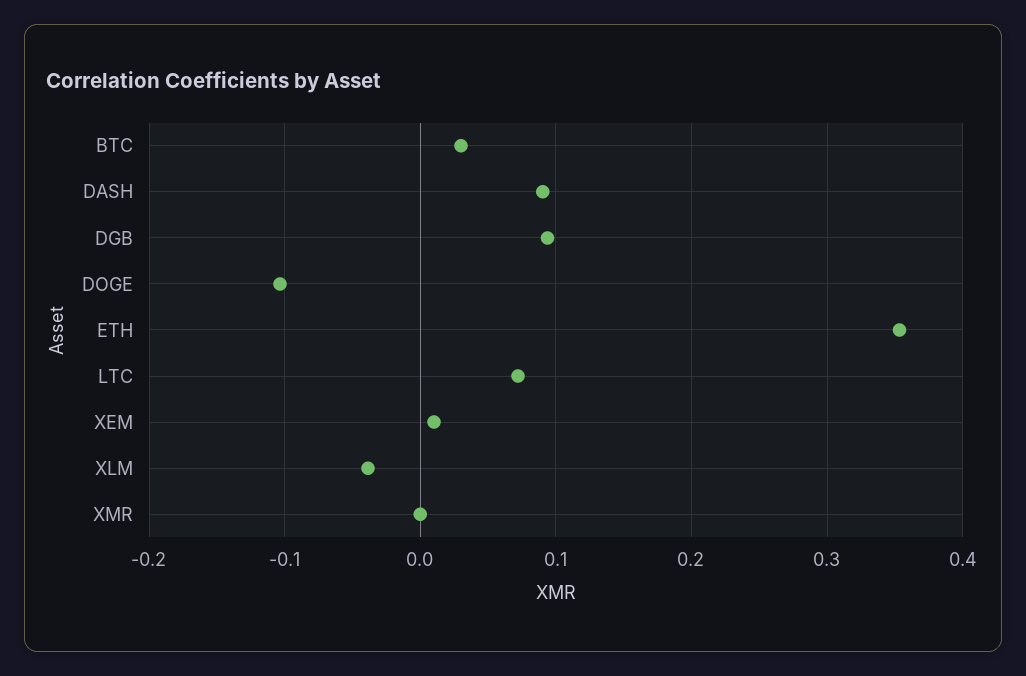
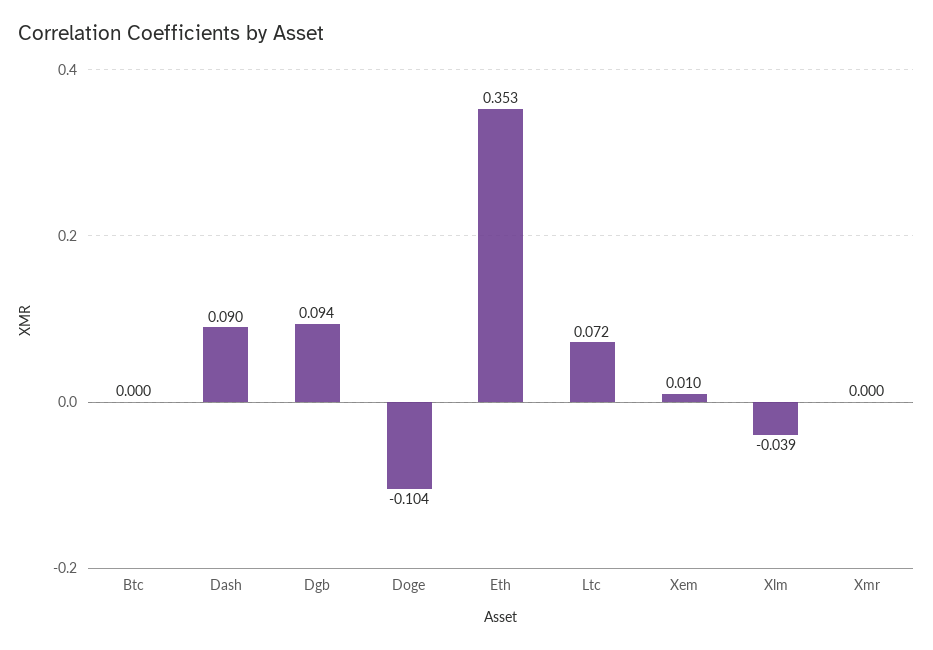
BTC: 0.03 -> 0

